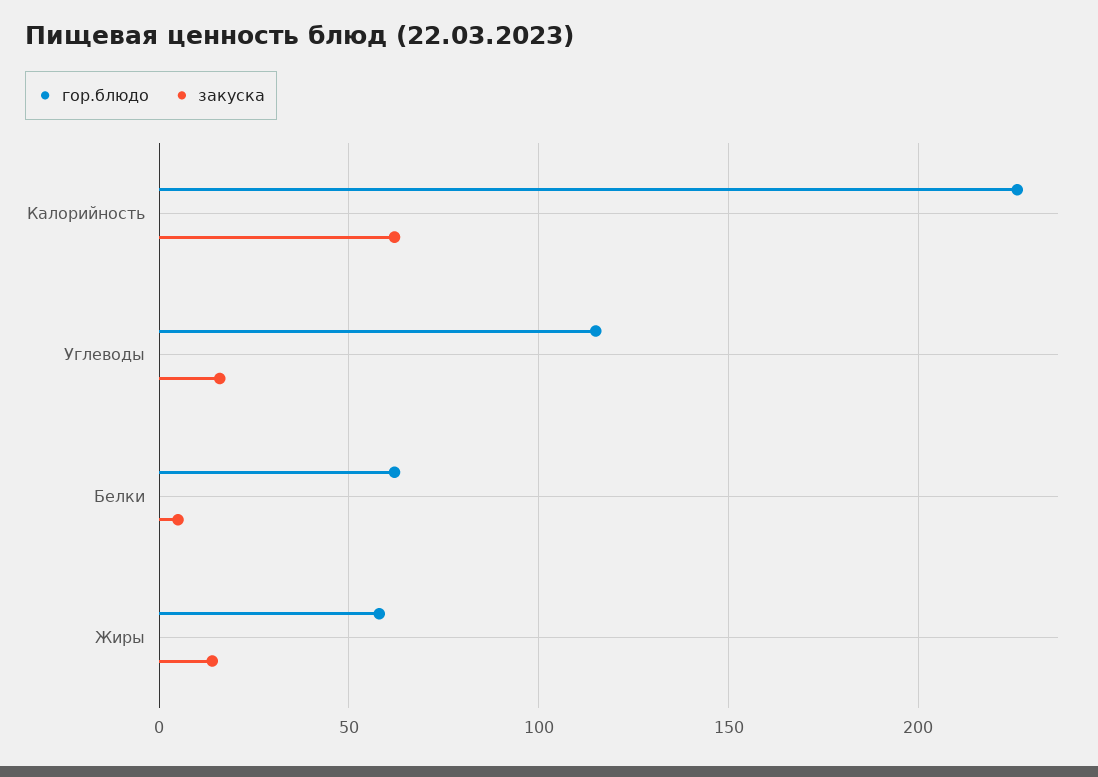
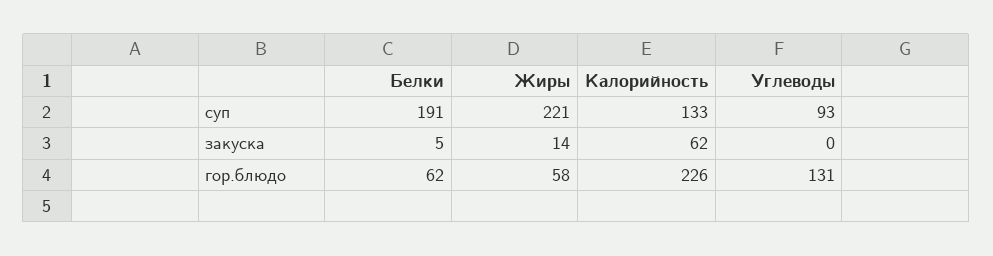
гор.блюдо, Углеводы: 115 -> 131
закуска, Углеводы: 15 -> 0
суп, Белки: none -> 191
суп, Жиры: none -> 221
суп, Калорийность: none -> 133
суп, Углеводы: none -> 93

